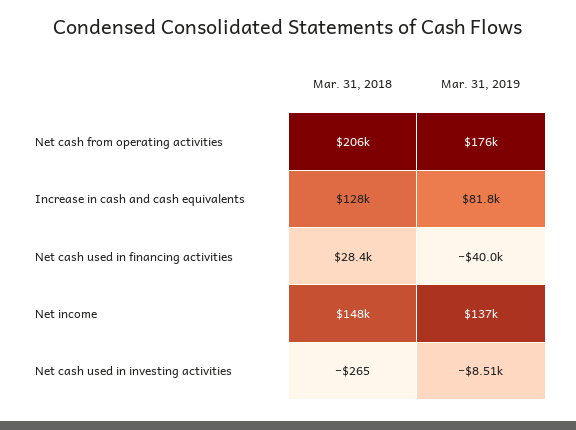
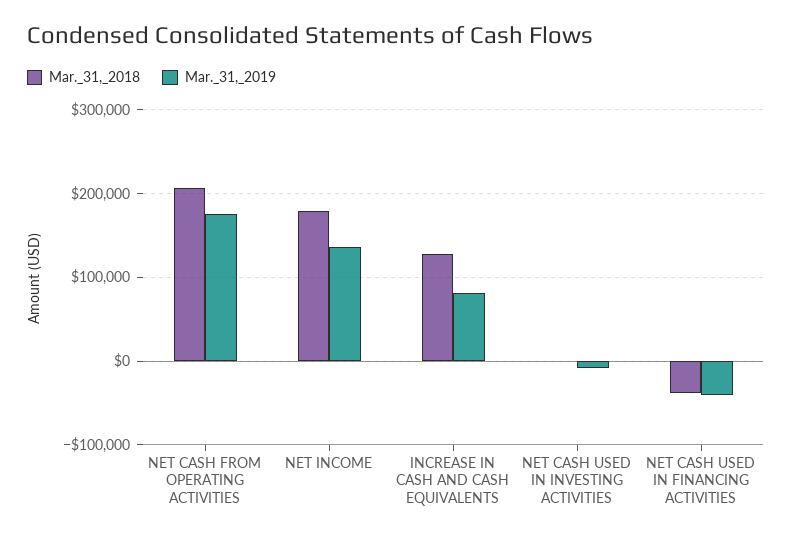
Mar. 31, 2018, Net cash used in financing activities: 28400 -> -40000
Mar. 31, 2018, Net income: 148000 -> 180000

